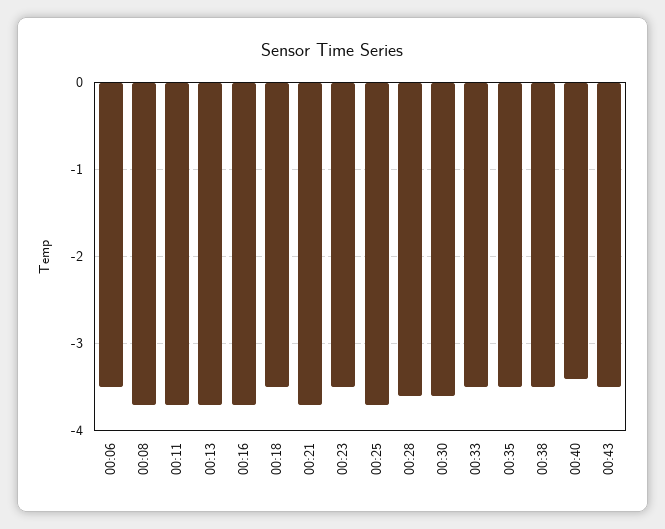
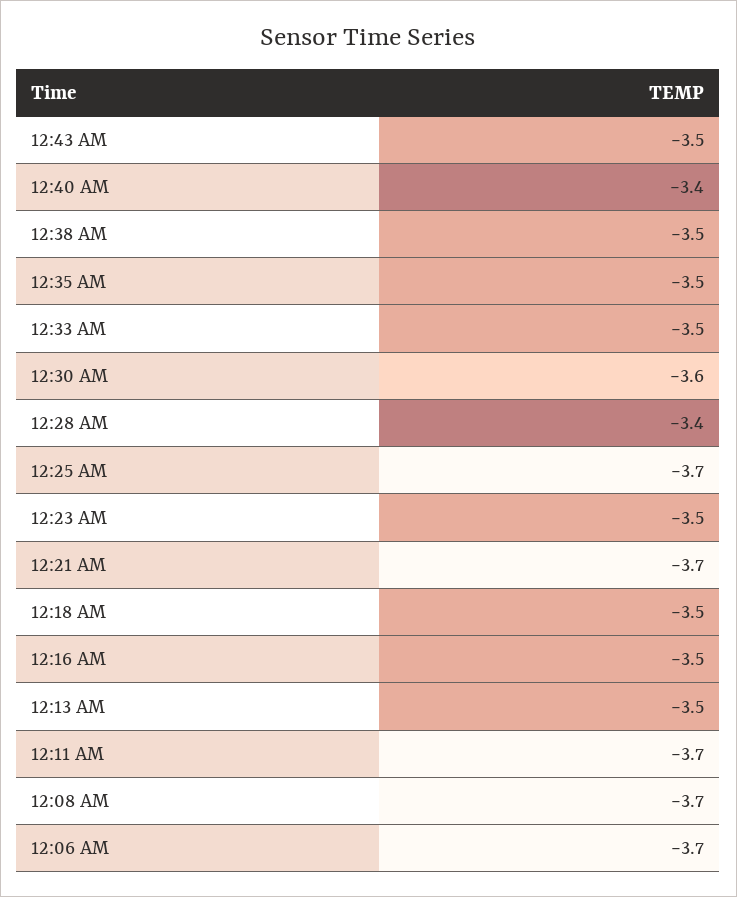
00:06: -3.5 -> -3.7
00:13: -3.7 -> -3.5
00:16: -3.7 -> -3.5
00:28: -3.6 -> -3.4

